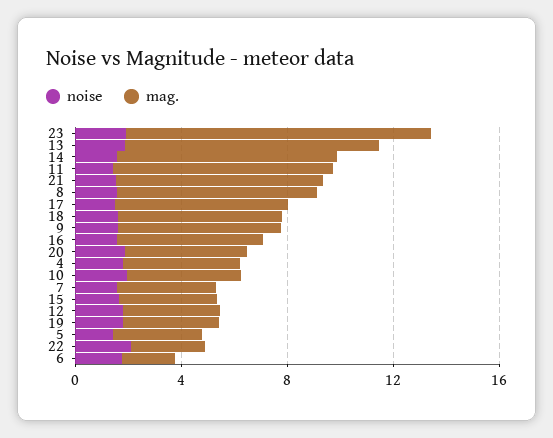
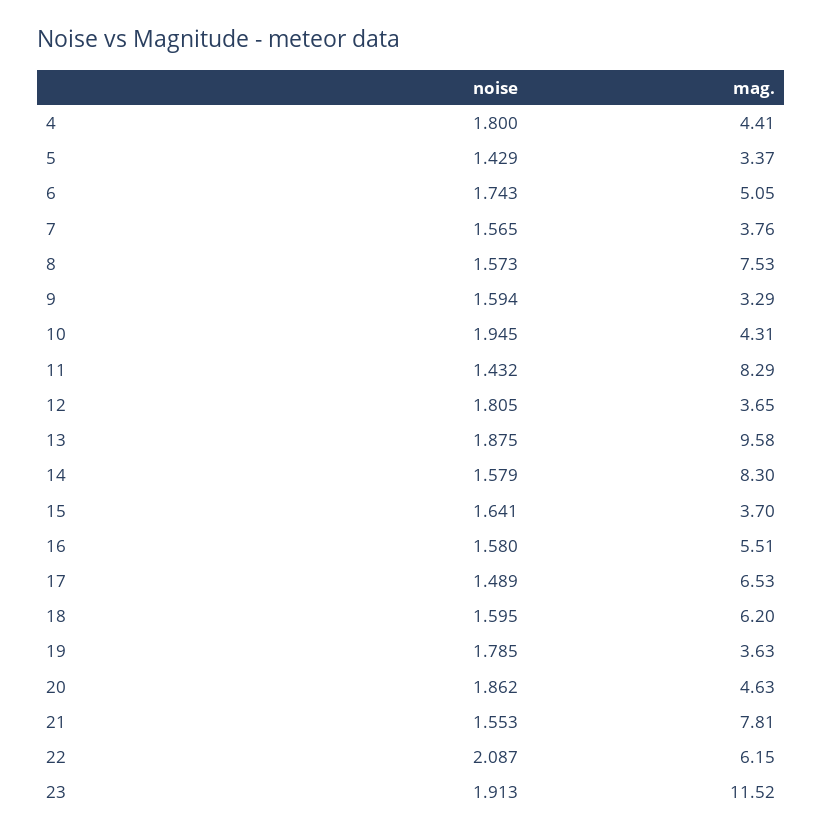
mag., 9: 6 -> 3.29
mag., 22: 3 -> 6.15
mag., 6: 2 -> 5.05

